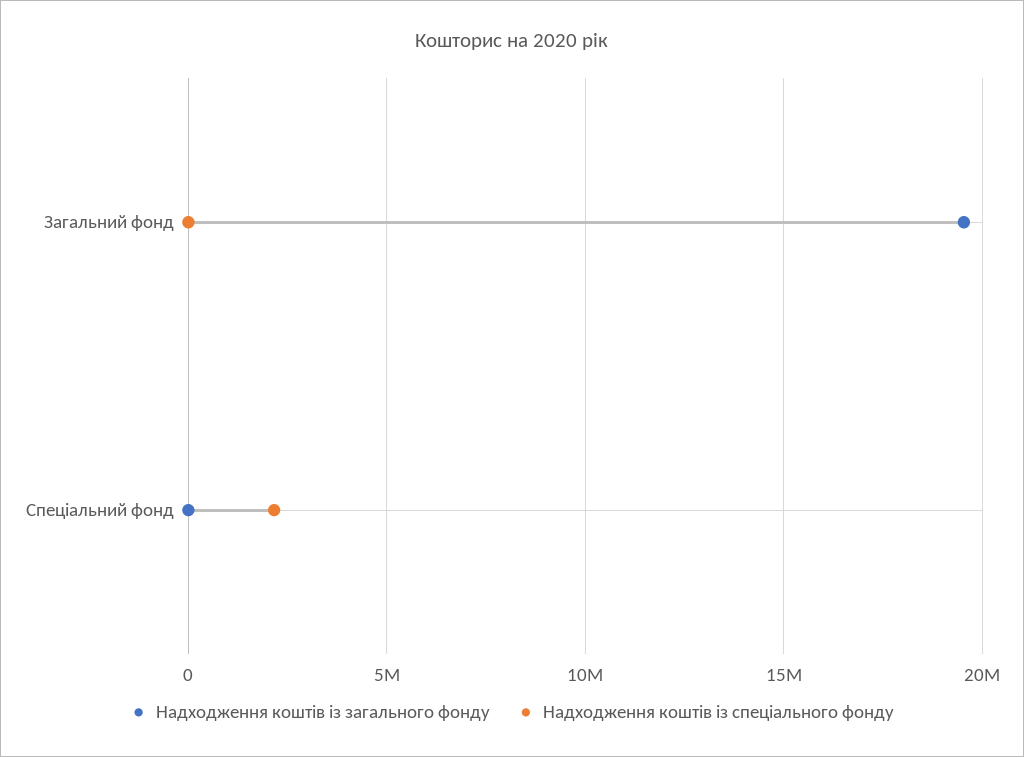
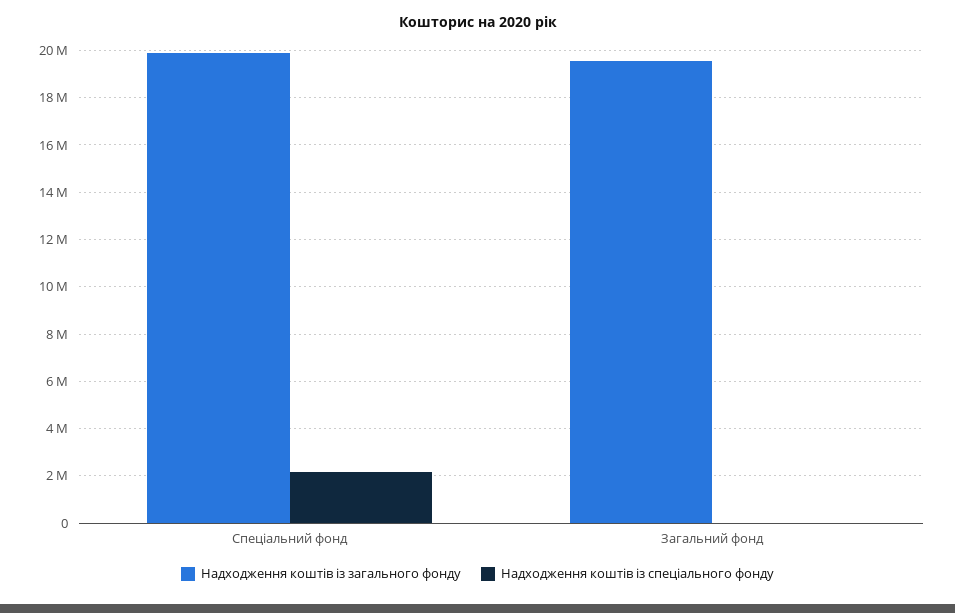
Надходження коштів із загального фонду, Спеціальний фонд: 0 -> 20000000

